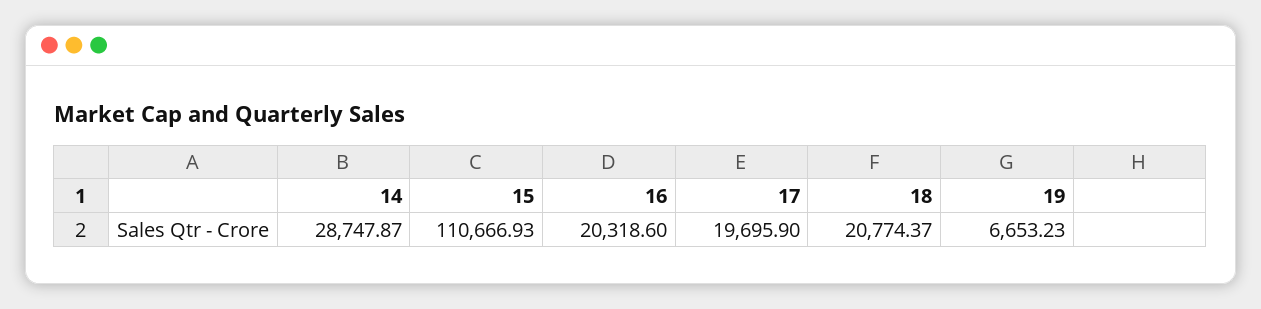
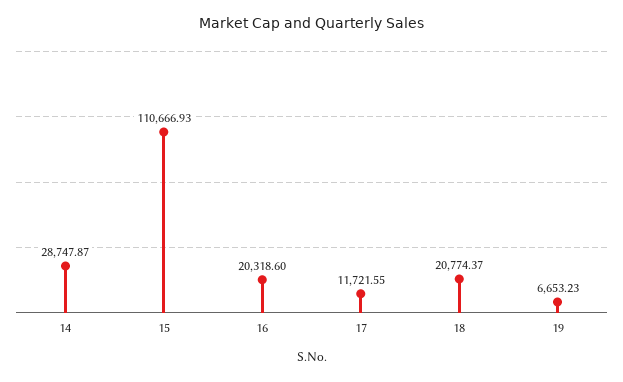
17: 19695.9 -> 11721.55

